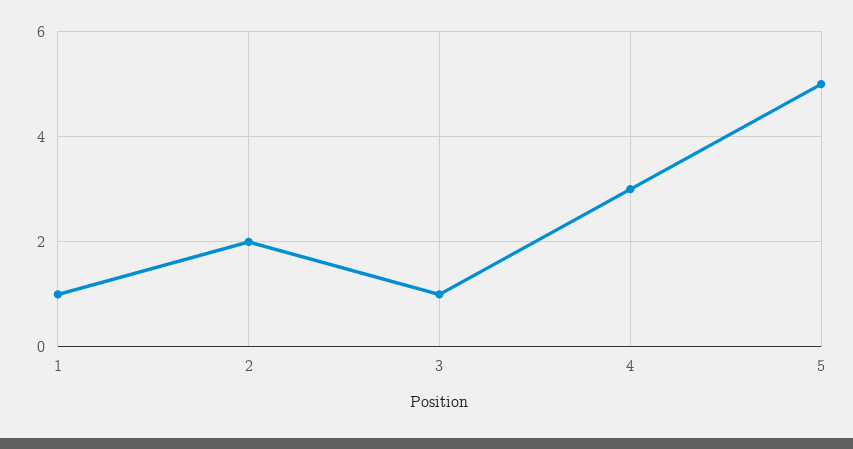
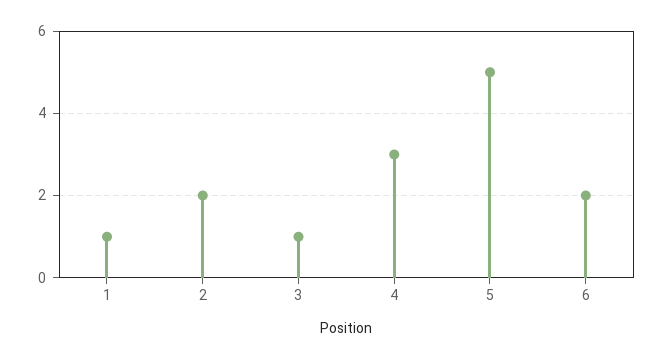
6: none -> 2

